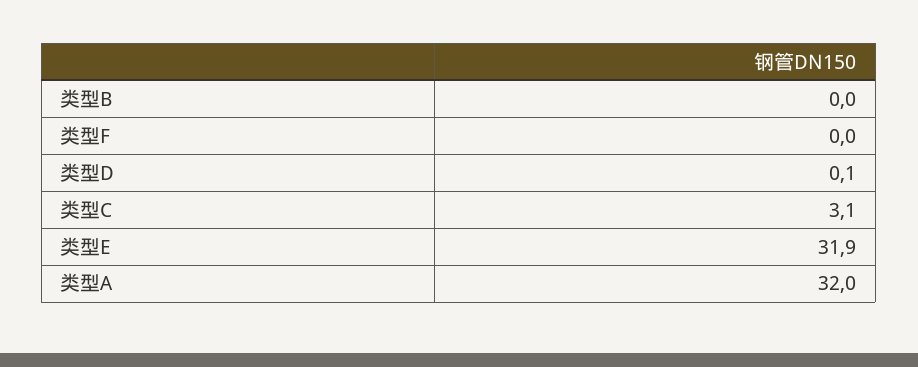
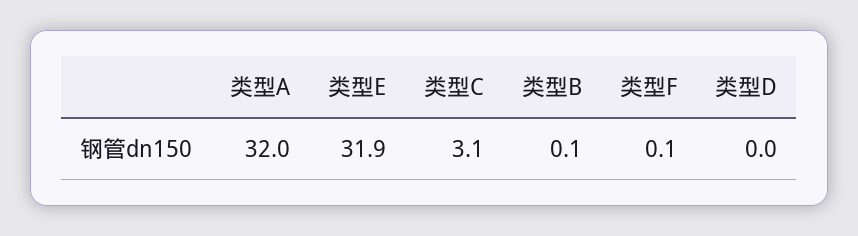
类型B: 0 -> 0.1
类型F: 0 -> 0.1
类型D: 0.1 -> 0

